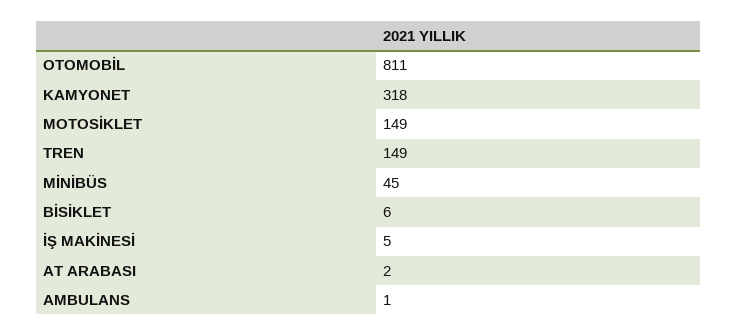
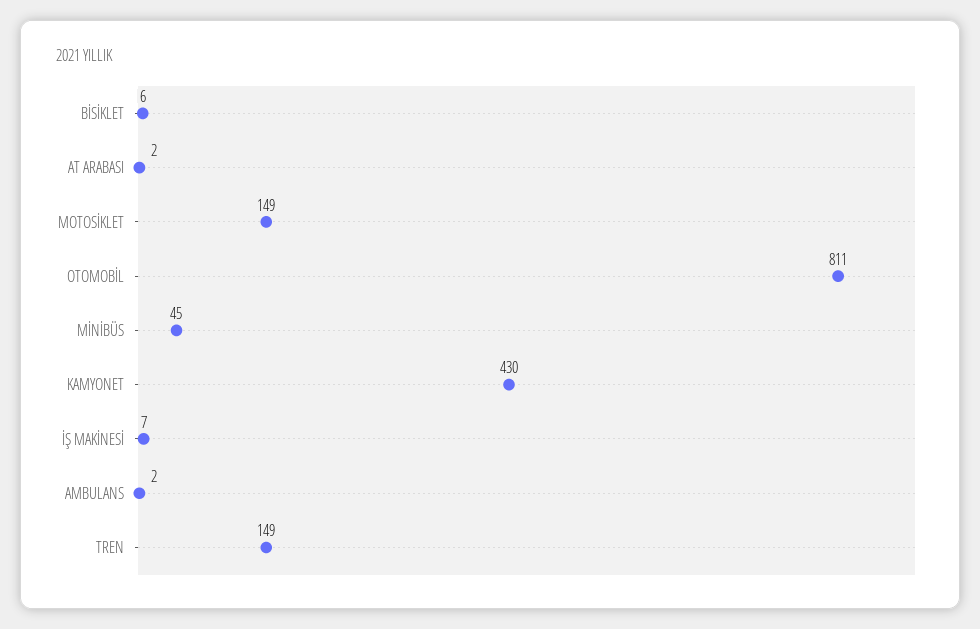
KAMYONET: 318 -> 430
İŞ MAKİNESİ: 5 -> 7
AMBULANS: 1 -> 2

